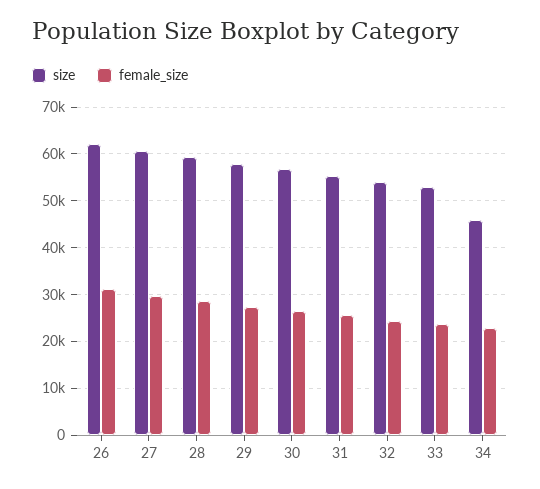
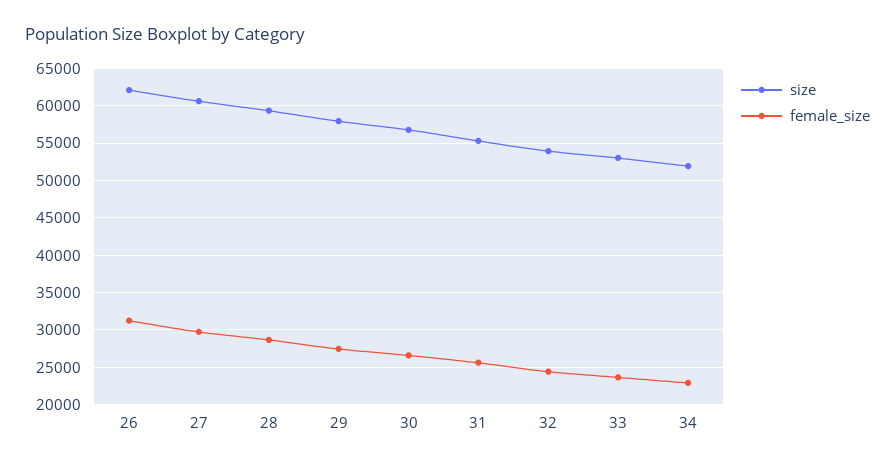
size, 34: 46000 -> 52000

